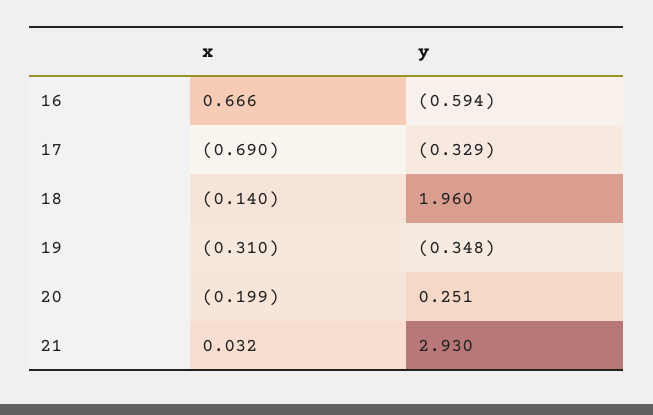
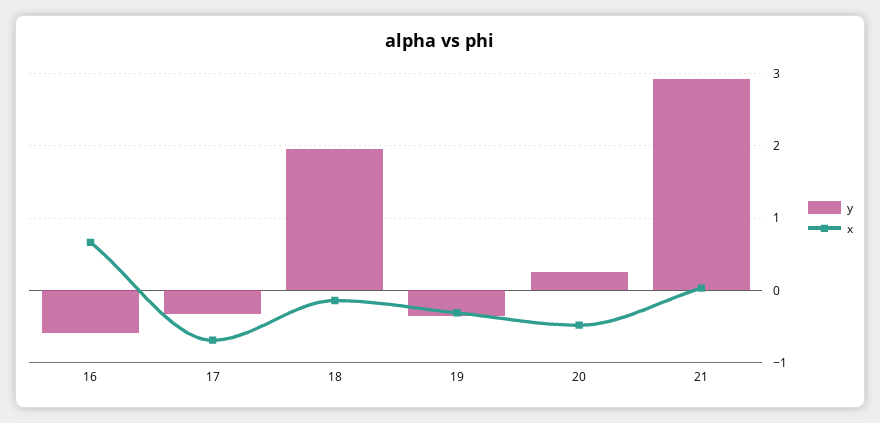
x, 20: -0.199 -> -0.5

